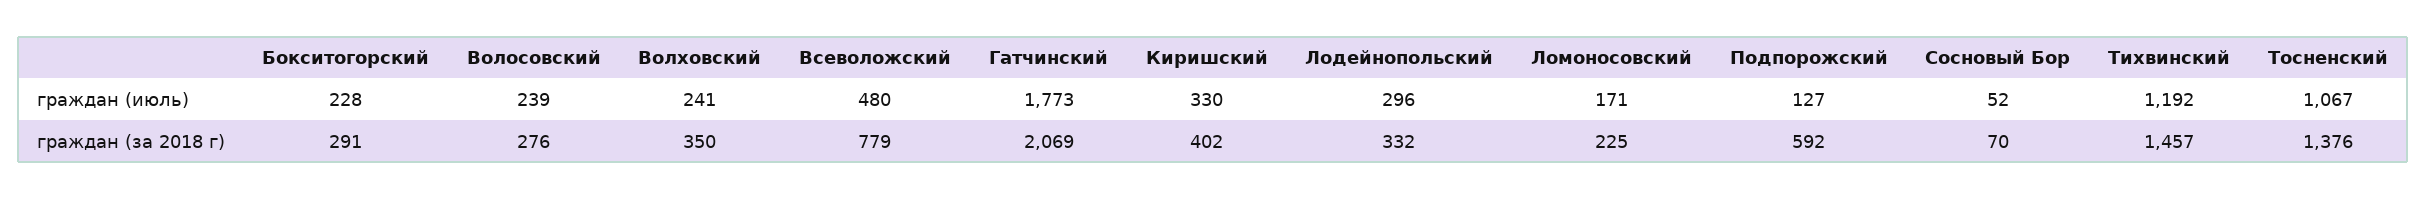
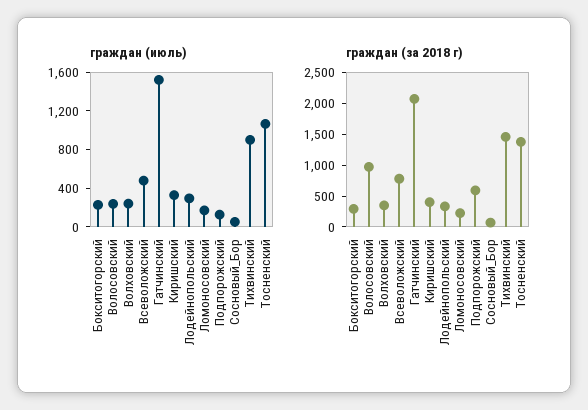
граждан (июль), Гатчинский: 1773 -> 1500
граждан (июль), Тихвинский: 1192 -> 900
граждан (за 2018 г), Волосовский: 276 -> 1000

